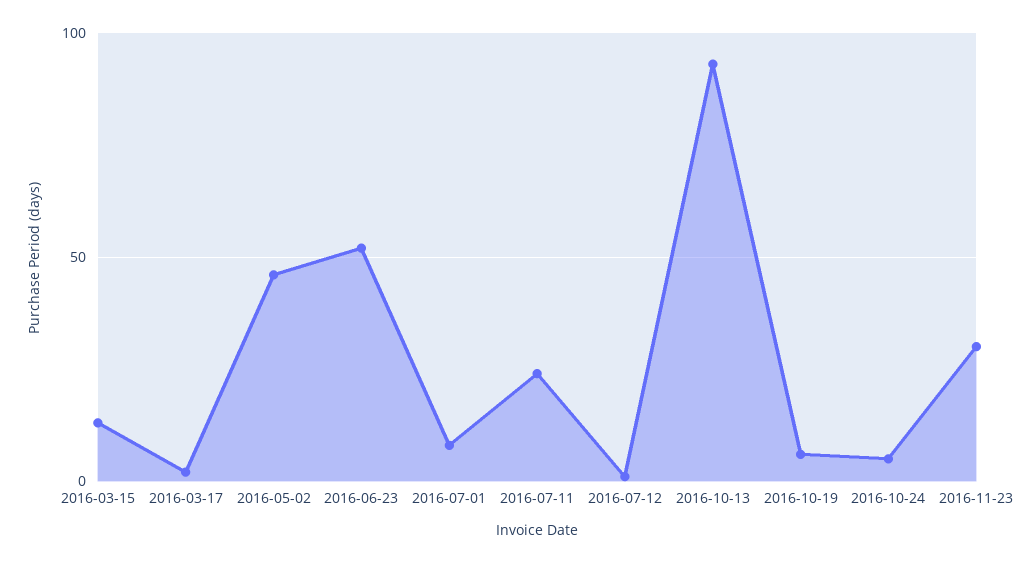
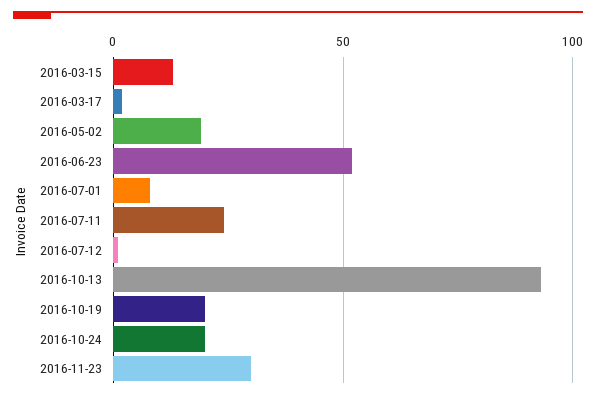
2016-05-02: 45 -> 20
2016-10-19: 5 -> 20
2016-10-24: 5 -> 20

